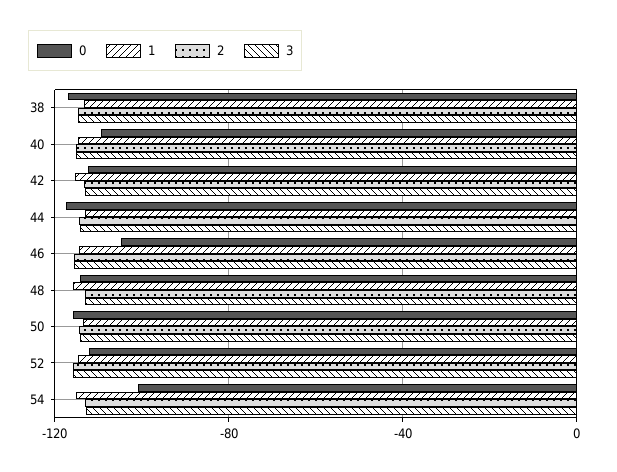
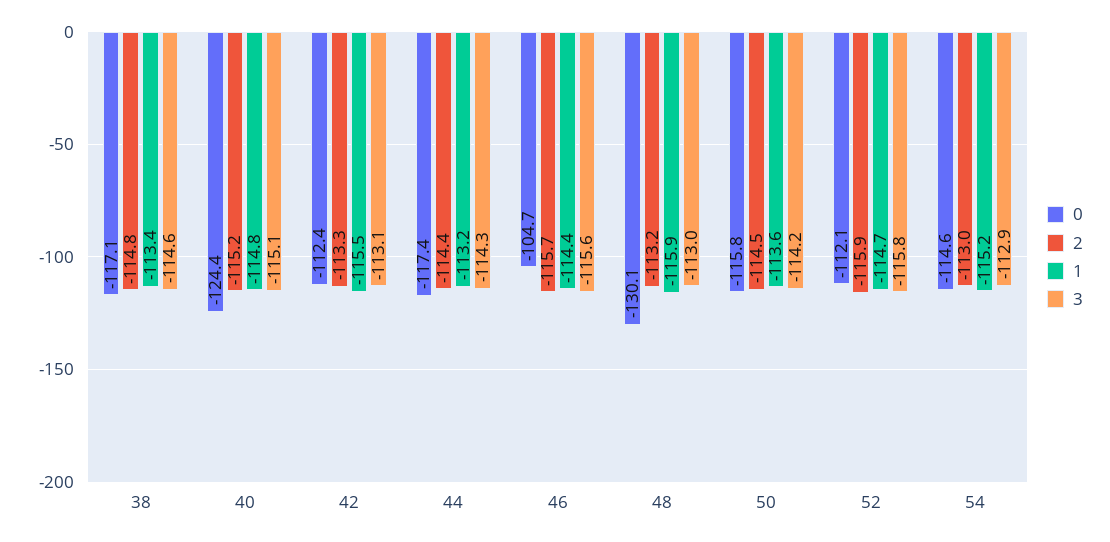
0, 40: -110 -> -124.4
0, 48: -115 -> -130.1
0, 54: -100 -> -114.6

